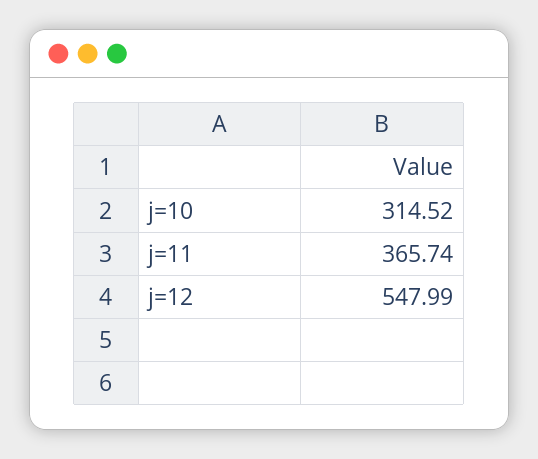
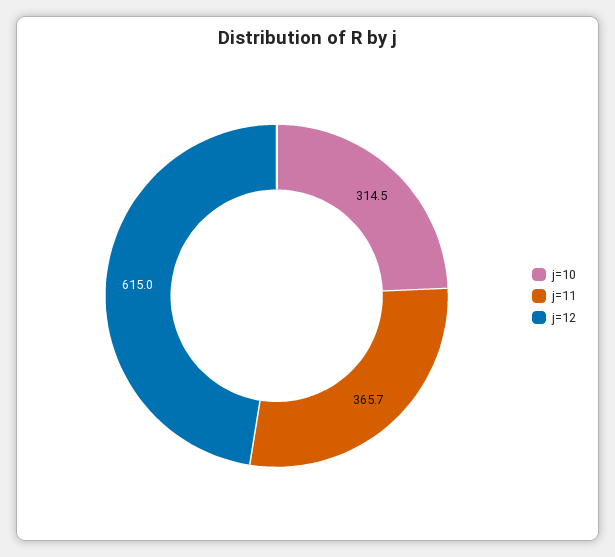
j=12: 547.99 -> 615

